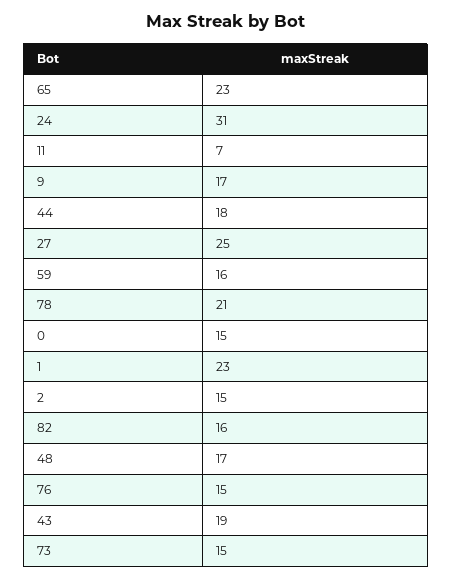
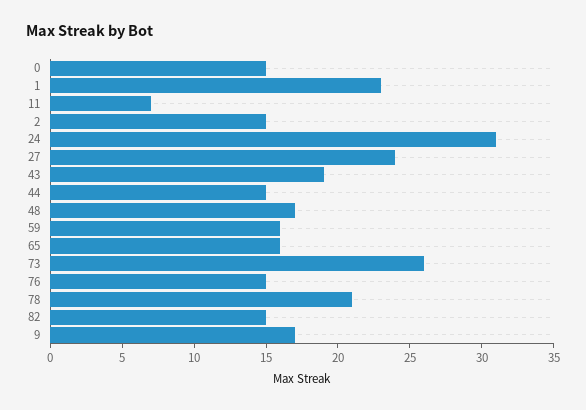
65: 23 -> 16
44: 18 -> 15
27: 25 -> 24
82: 16 -> 15
73: 15 -> 26

